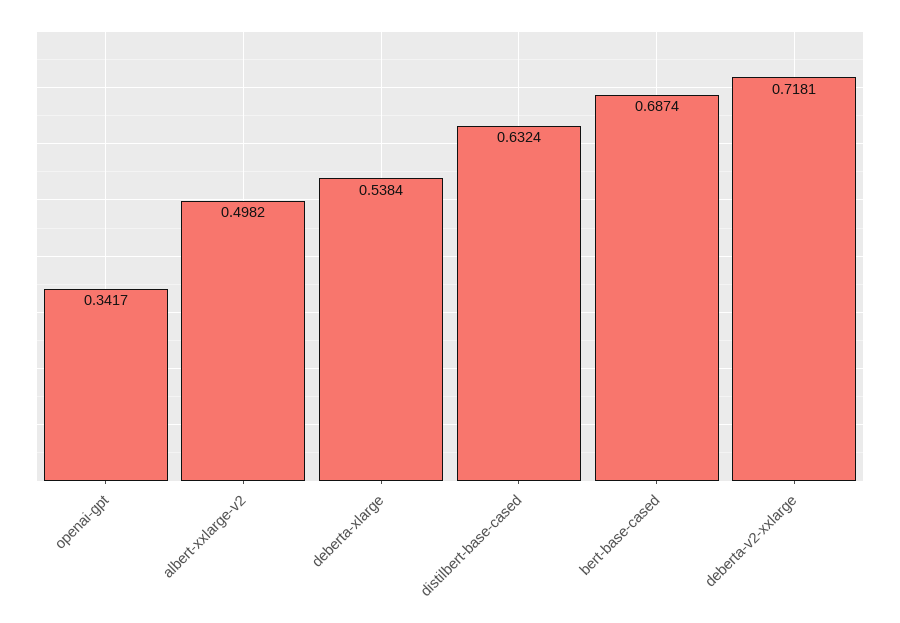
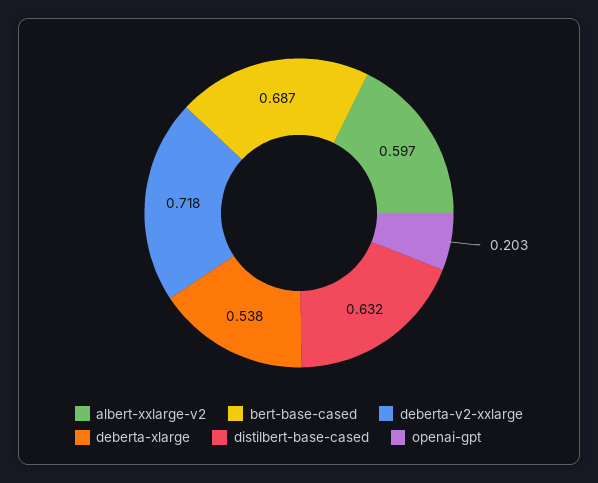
openai-gpt: 0.3417 -> 0.203
albert-xxlarge-v2: 0.4982 -> 0.597

